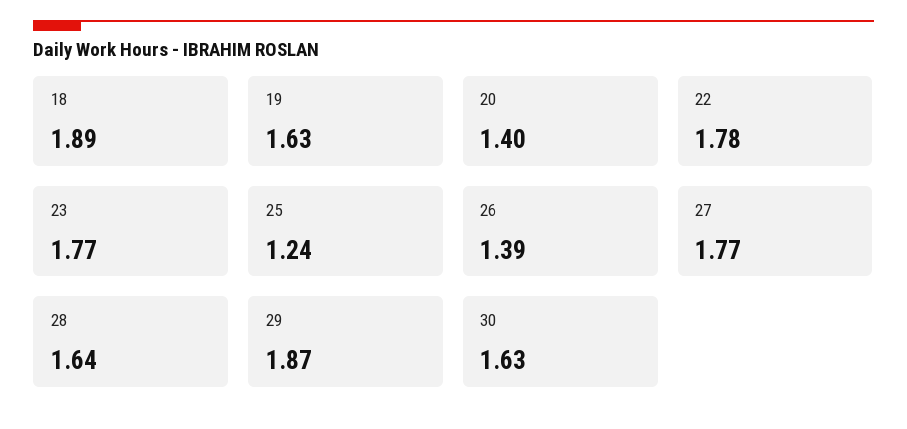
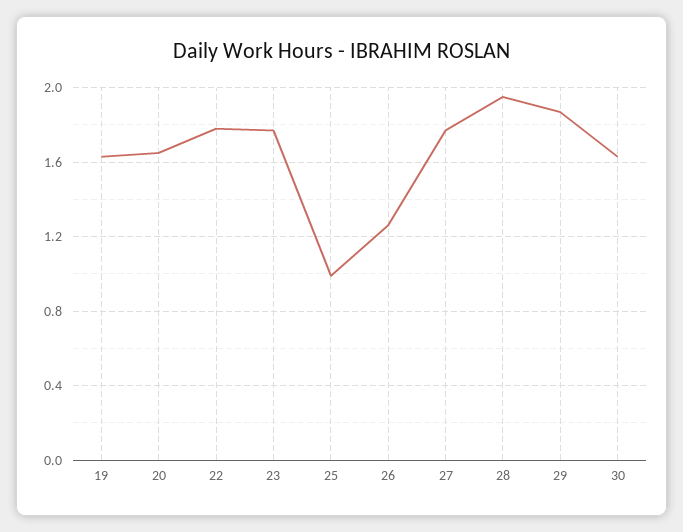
18: 1.89 -> none
20: 1.4 -> 1.65
25: 1.24 -> 1
26: 1.39 -> 1.25
28: 1.64 -> 1.95

